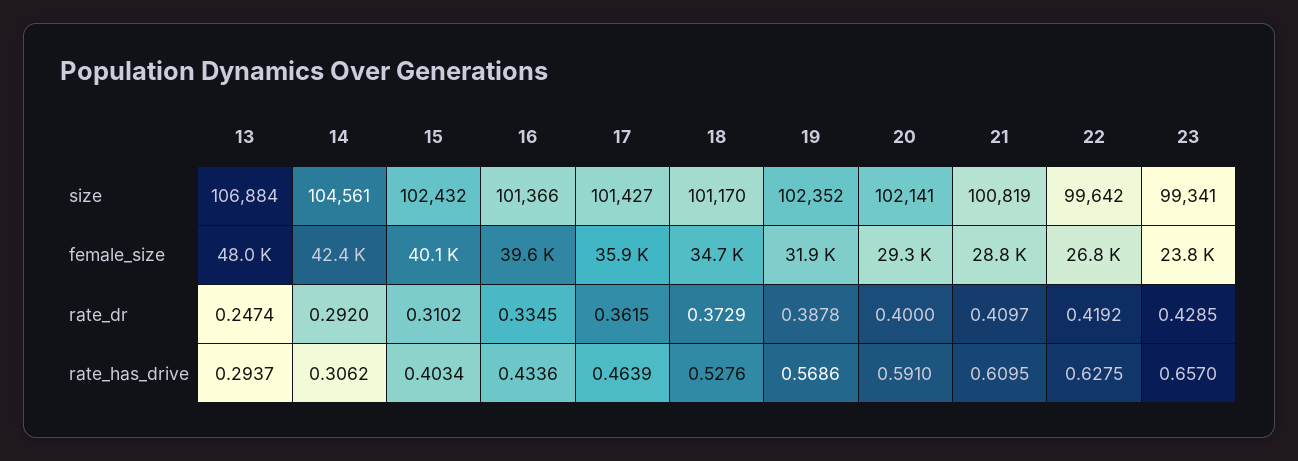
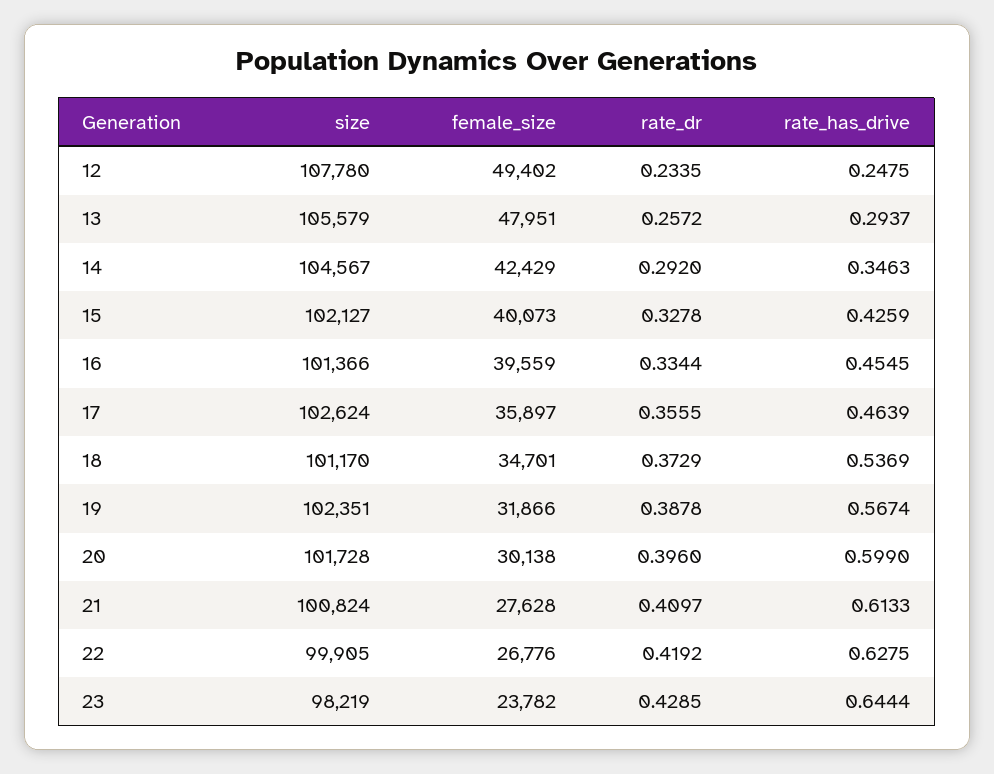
13, size: 106884 -> 105579
14, size: 104561 -> 104567
15, size: 102432 -> 102127
17, size: 101427 -> 102624
19, size: 102352 -> 102351
20, size: 102141 -> 101728
21, size: 100819 -> 100824
22, size: 99642 -> 99905
23, size: 99341 -> 98219
20, female_size: 29300 -> 30138
21, female_size: 28800 -> 27628
13, rate_dr: 0.2474 -> 0.2572
15, rate_dr: 0.3102 -> 0.3278
16, rate_dr: 0.3345 -> 0.3344
17, rate_dr: 0.3615 -> 0.3555
20, rate_dr: 0.4 -> 0.396
14, rate_has_drive: 0.3062 -> 0.3463
15, rate_has_drive: 0.4034 -> 0.4259
16, rate_has_drive: 0.4336 -> 0.4545
18, rate_has_drive: 0.5276 -> 0.5369
19, rate_has_drive: 0.5686 -> 0.5674
20, rate_has_drive: 0.591 -> 0.599
21, rate_has_drive: 0.6095 -> 0.6133
23, rate_has_drive: 0.657 -> 0.6444
12, size: none -> 107780
12, female_size: none -> 49402
12, rate_dr: none -> 0.2335
12, rate_has_drive: none -> 0.2475

